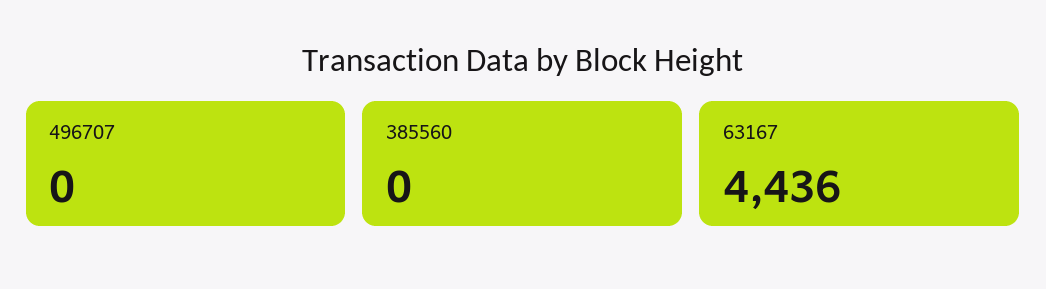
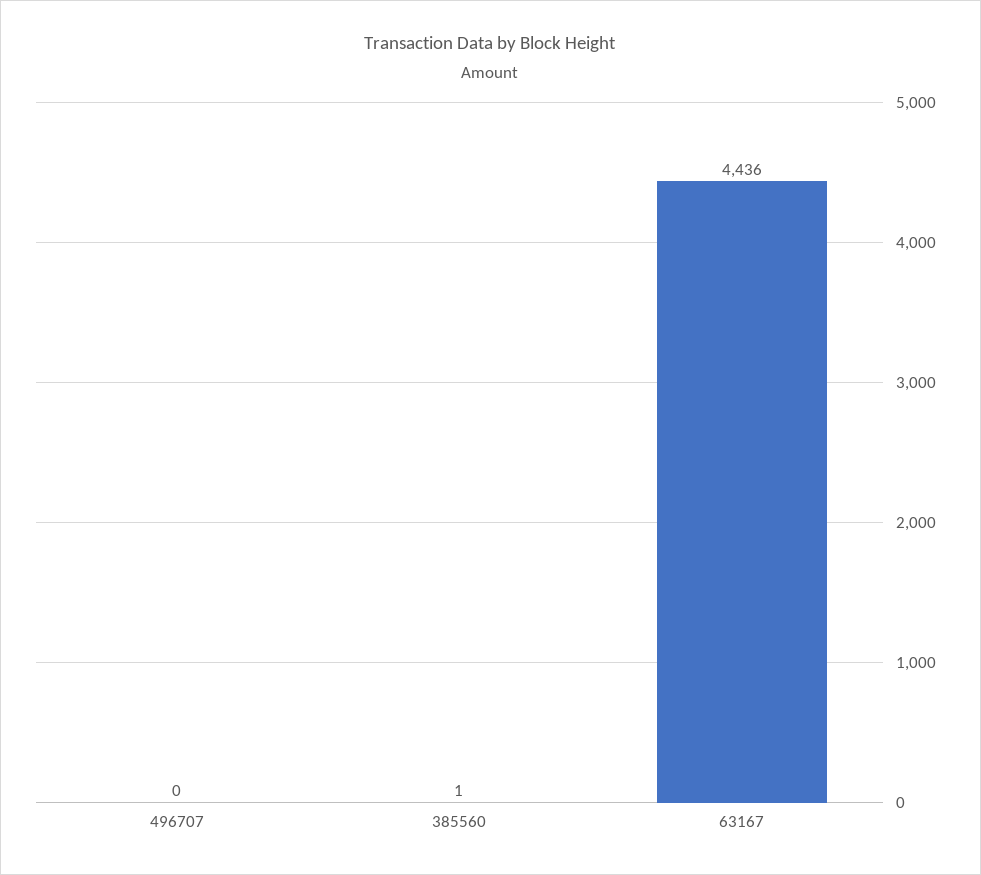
385560: 0 -> 1

